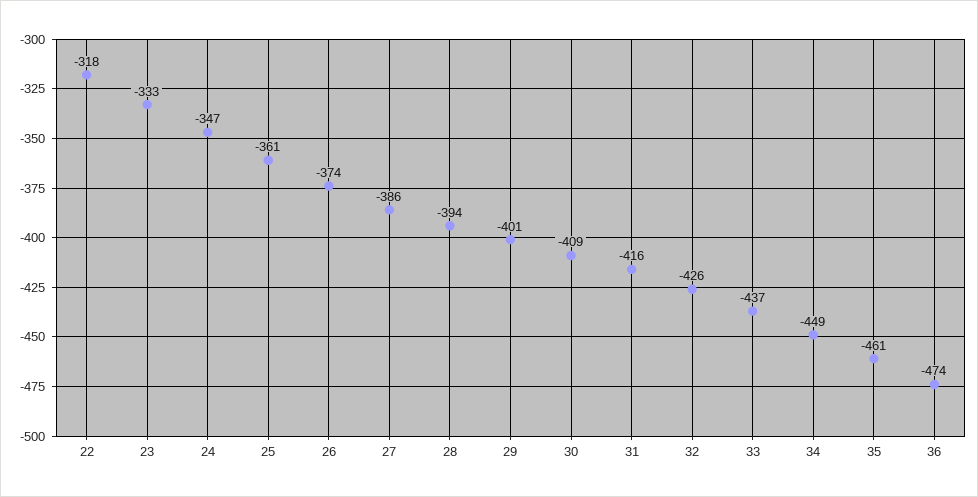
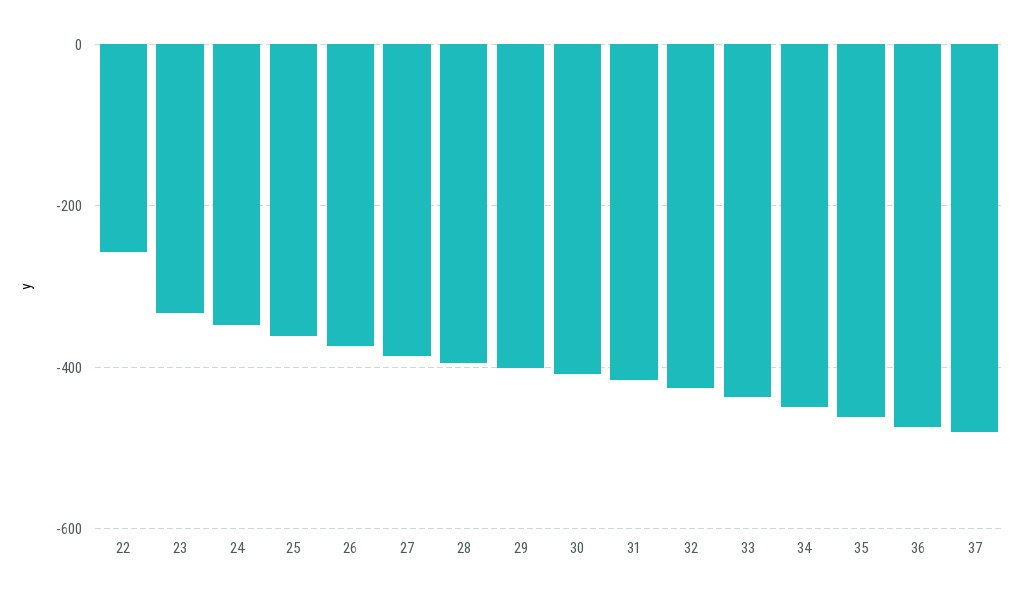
22: -318 -> -260
37: none -> -480

